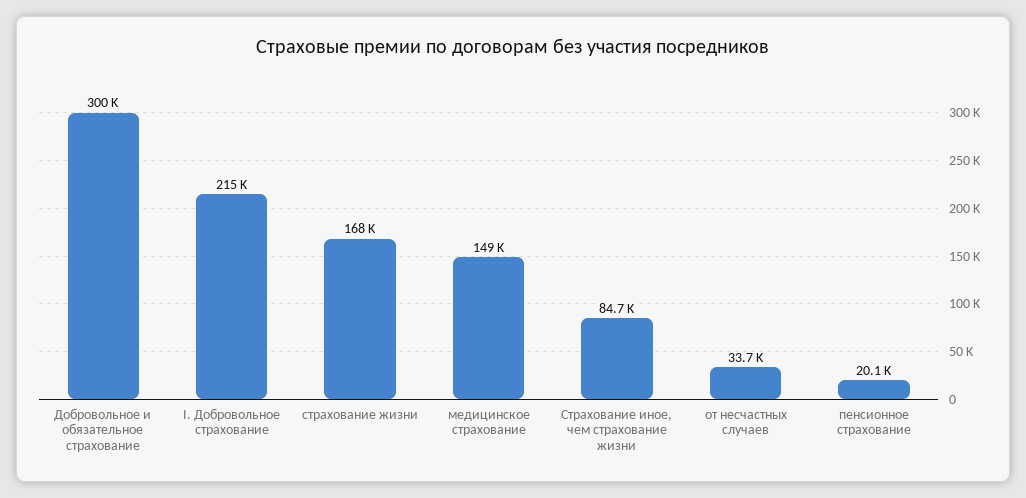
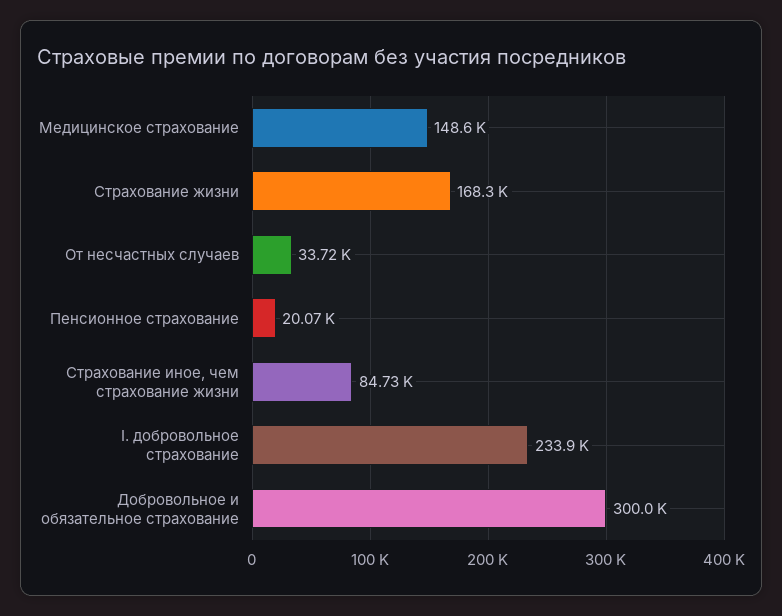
I. Добровольное страхование: 215000 -> 233900

